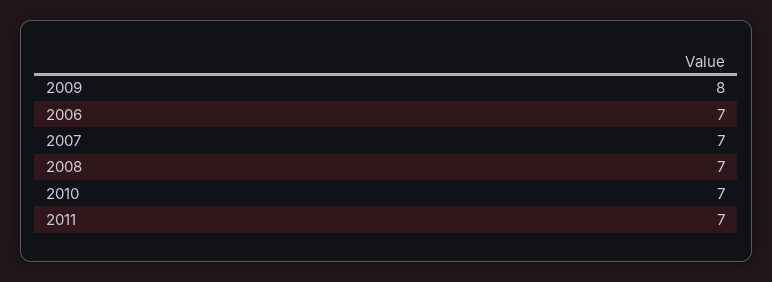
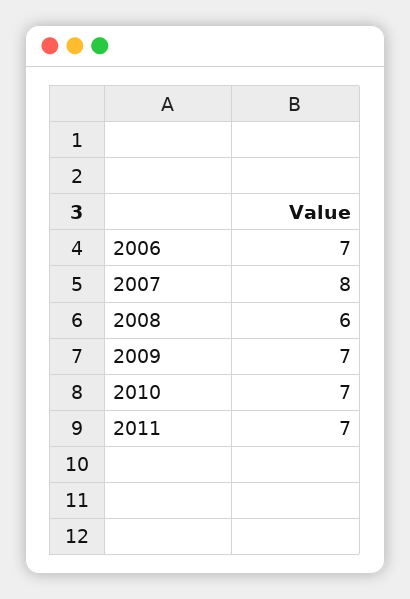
2009: 8 -> 7
2007: 7 -> 8
2008: 7 -> 6

